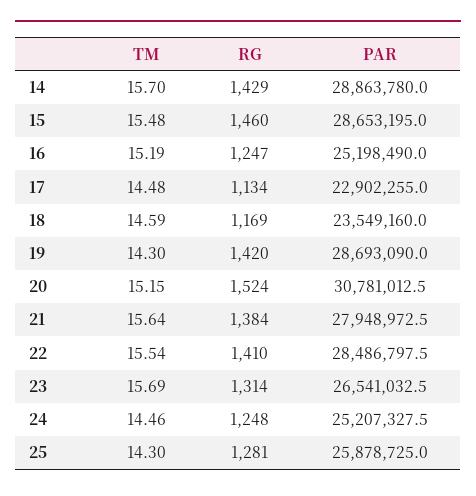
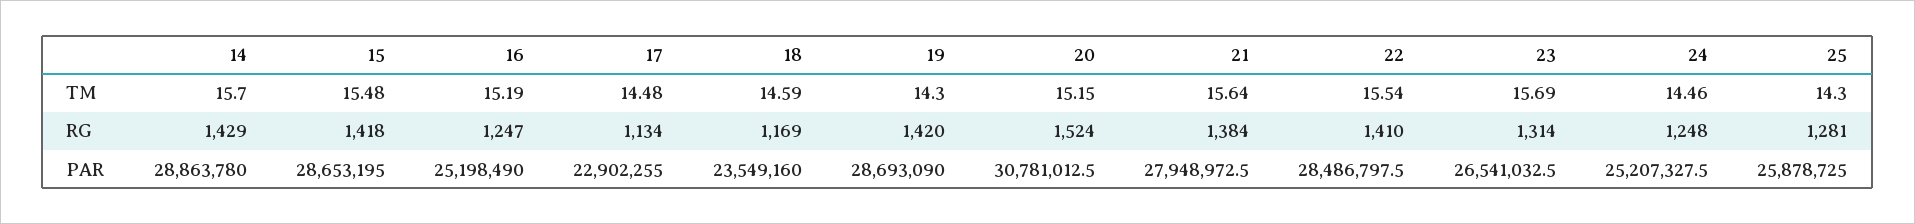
RG, 15: 1460 -> 1418

